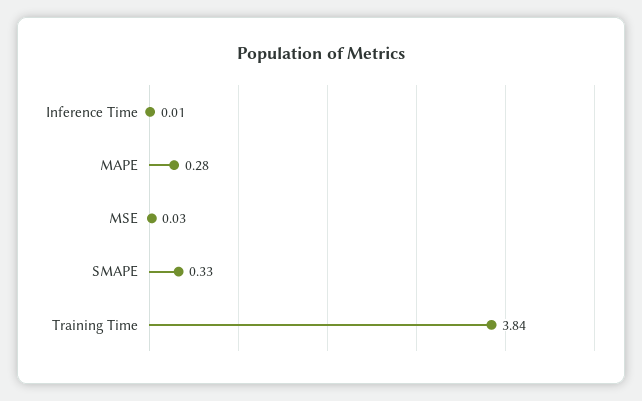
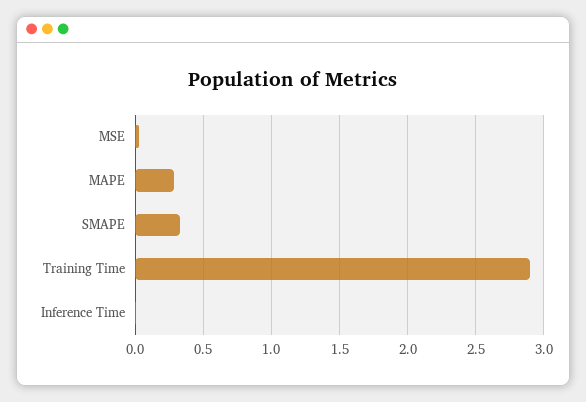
Training Time: 3.84 -> 2.9

